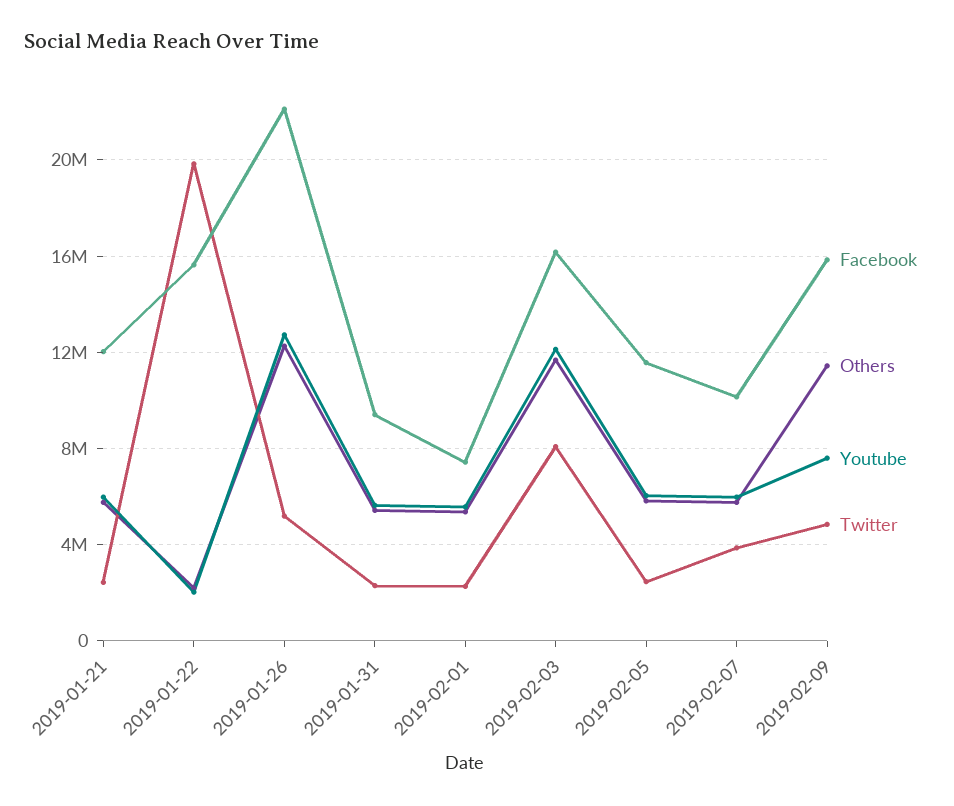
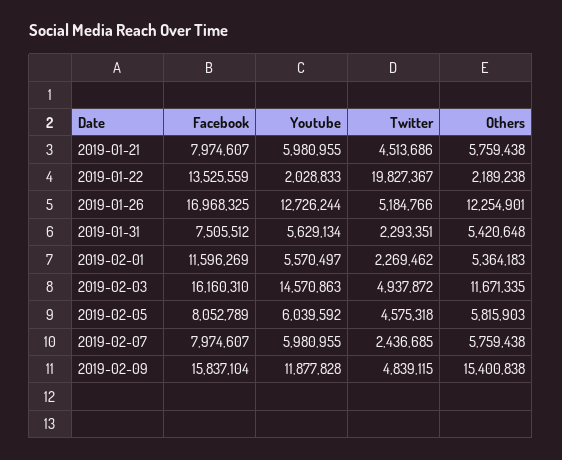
Facebook, 2019-01-21: 12000000 -> 7974607
Twitter, 2019-01-21: 2500000 -> 4513686
Facebook, 2019-01-22: 15500000 -> 13525559
Facebook, 2019-01-26: 22000000 -> 16968325
Facebook, 2019-01-31: 9500000 -> 7505512
Facebook, 2019-02-01: 7500000 -> 11596269
Youtube, 2019-02-03: 12000000 -> 14570863
Twitter, 2019-02-03: 8000000 -> 4937872
Facebook, 2019-02-05: 11500000 -> 8052789
Twitter, 2019-02-05: 2500000 -> 4575318
Facebook, 2019-02-07: 10000000 -> 7974607
Twitter, 2019-02-07: 4000000 -> 2436685
Others, 2019-02-09: 11500000 -> 15400838
Youtube, 2019-02-09: 7500000 -> 11877828

